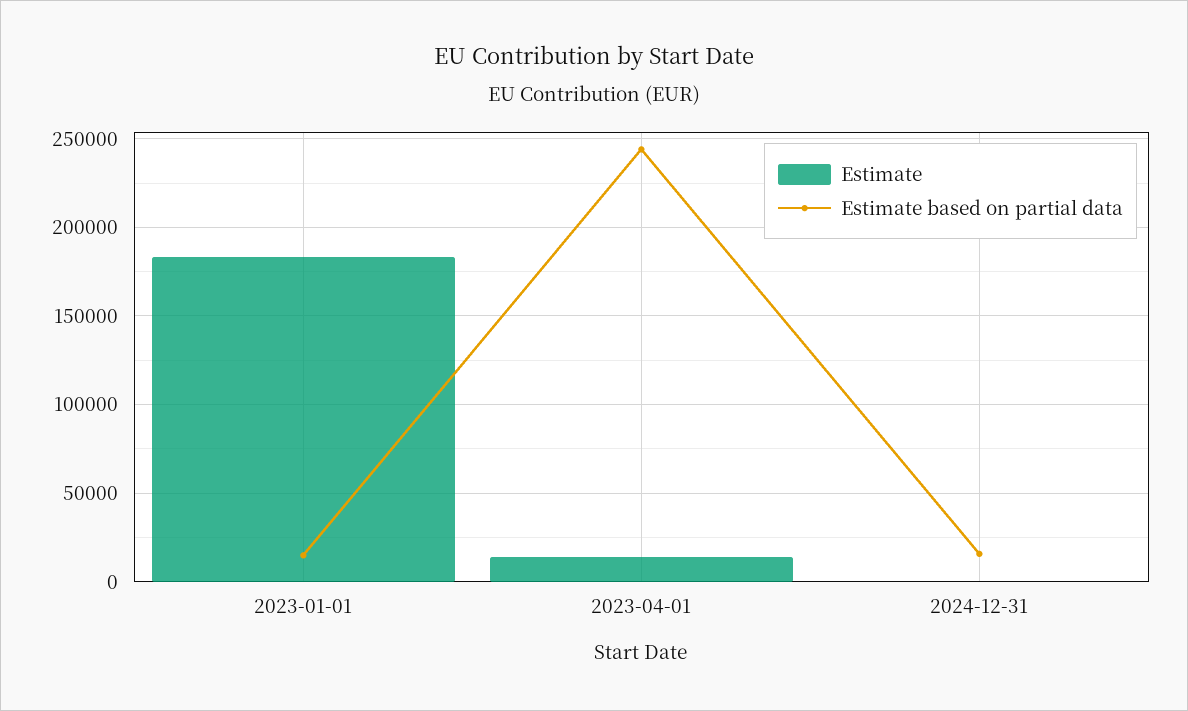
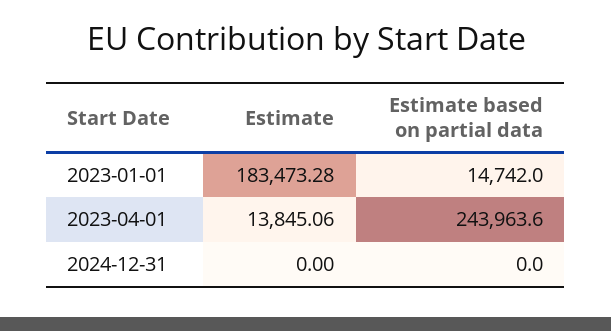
Estimate based on partial data, 2024-12-31: 15000 -> 0

